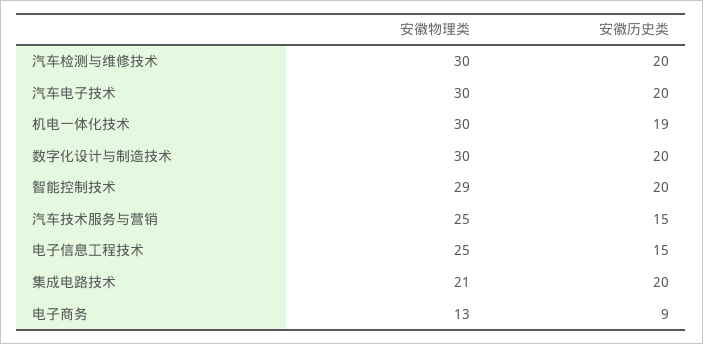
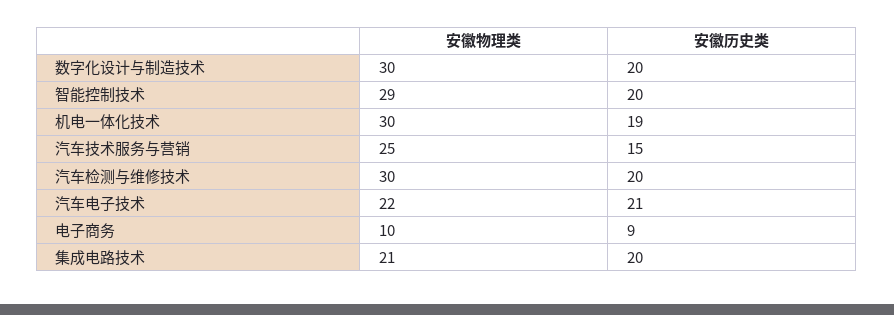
安徽物理类, 汽车电子技术: 30 -> 22
安徽历史类, 汽车电子技术: 20 -> 21
安徽物理类, 电子信息工程技术: 25 -> none
安徽历史类, 电子信息工程技术: 15 -> none
安徽物理类, 电子商务: 13 -> 10

